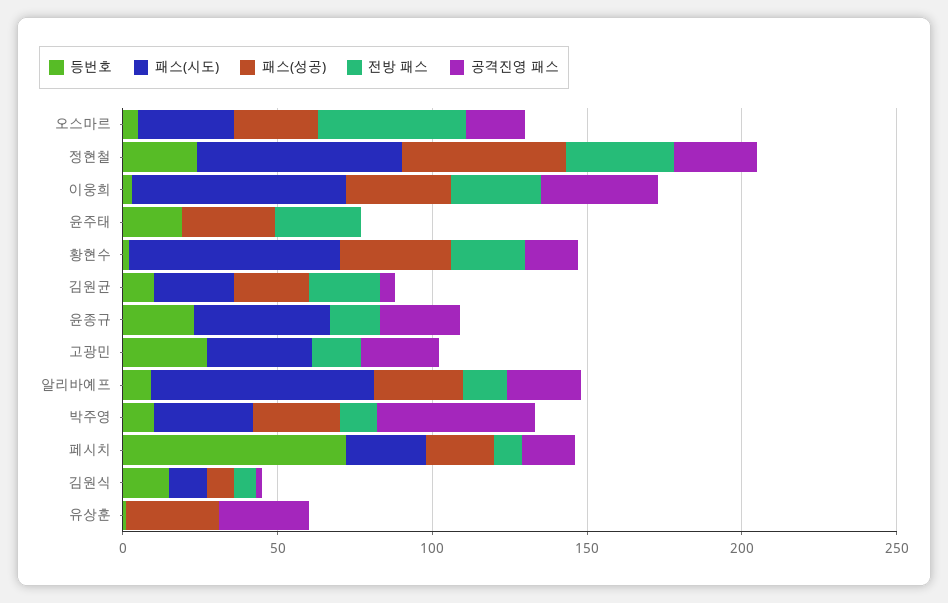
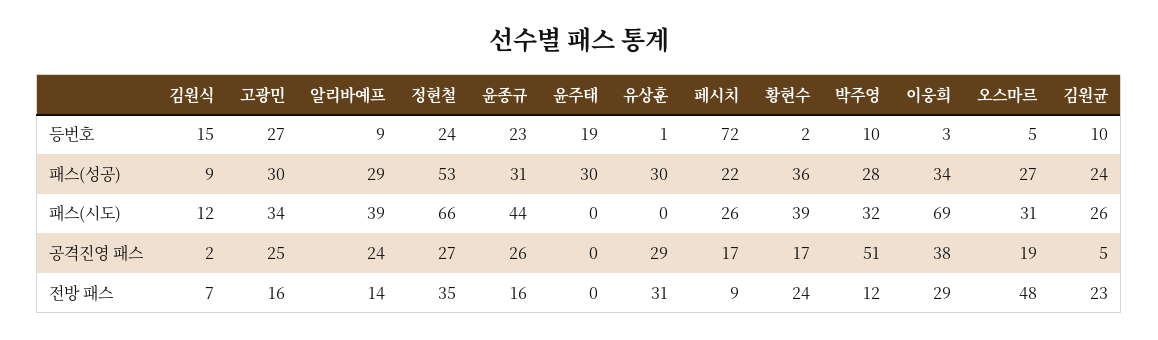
전방 패스, 윤주태: 30 -> 0
패스(시도), 황현수: 70 -> 39
패스(성공), 윤종규: 0 -> 31
패스(성공), 고광민: 0 -> 30
패스(시도), 알리바예프: 70 -> 39
전방 패스, 유상훈: 0 -> 31

